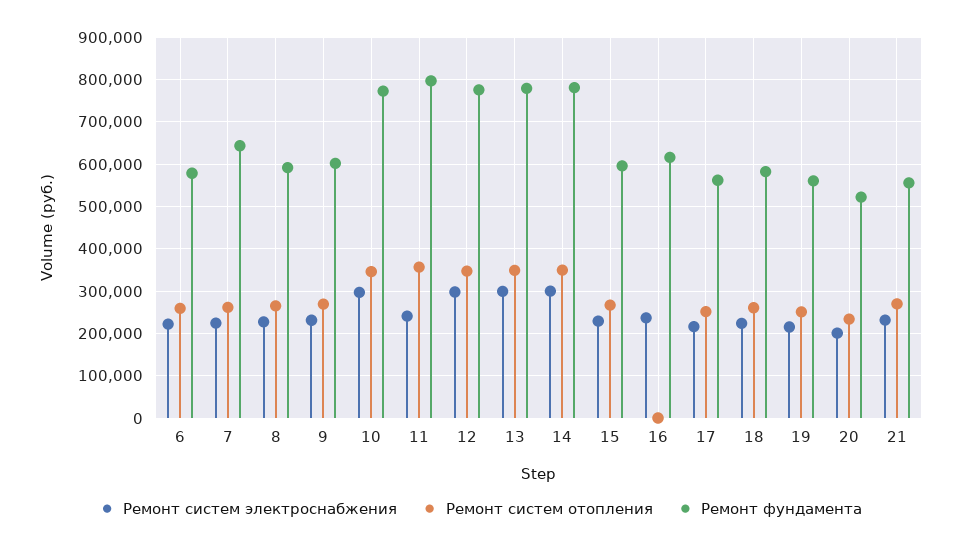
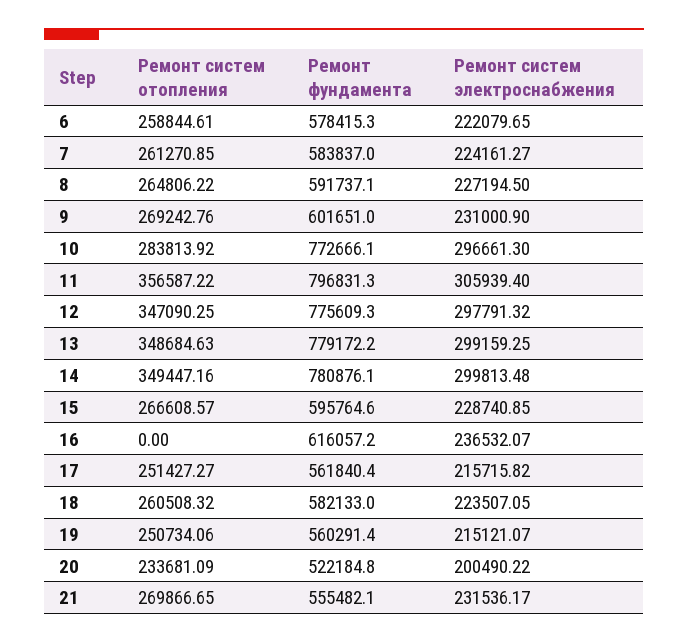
Ремонт фундамента, 7: 640000 -> 583837
Ремонт систем отопления, 10: 340000 -> 283813.92
Ремонт систем электроснабжения, 11: 240000 -> 305939.4

